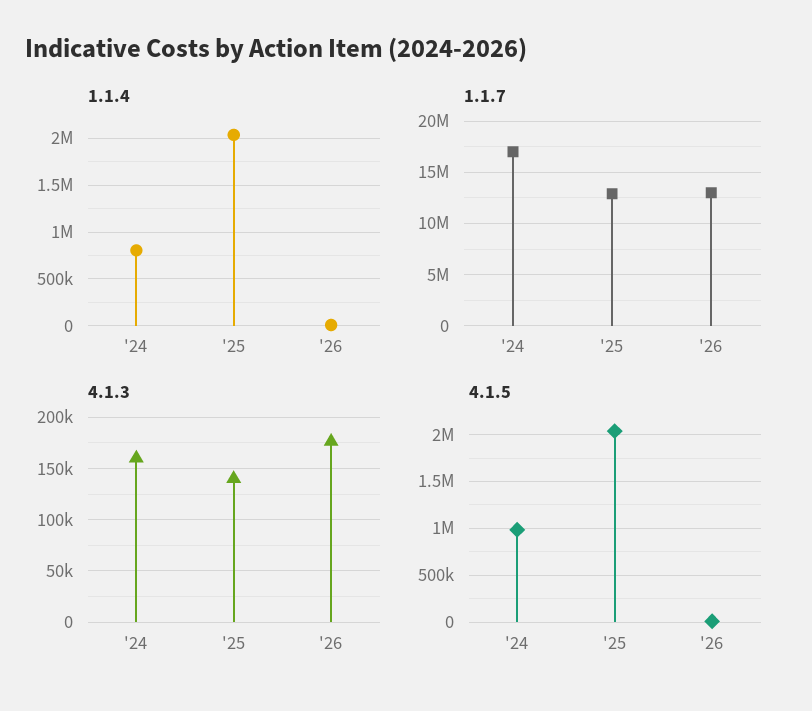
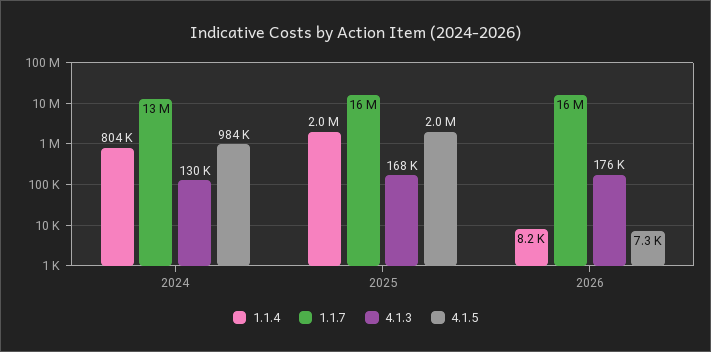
1.1.7, '24: 17000000 -> 13000000
1.1.7, '25: 13000000 -> 16000000
1.1.7, '26: 13000000 -> 16000000
4.1.3, '24: 160000 -> 130000
4.1.3, '25: 140000 -> 168000

